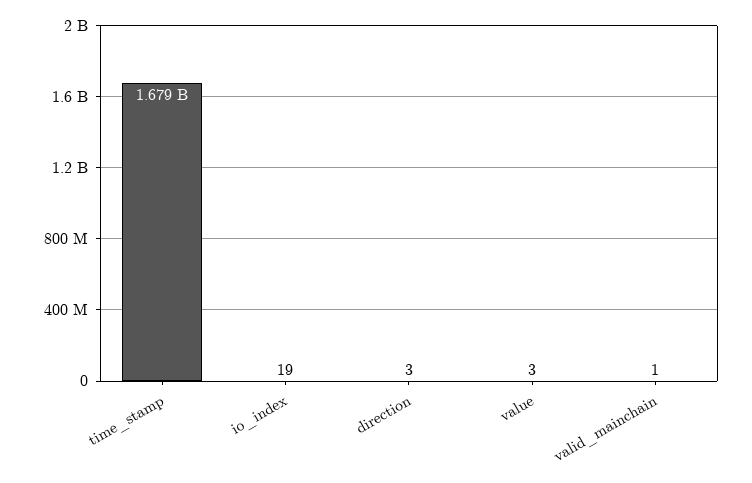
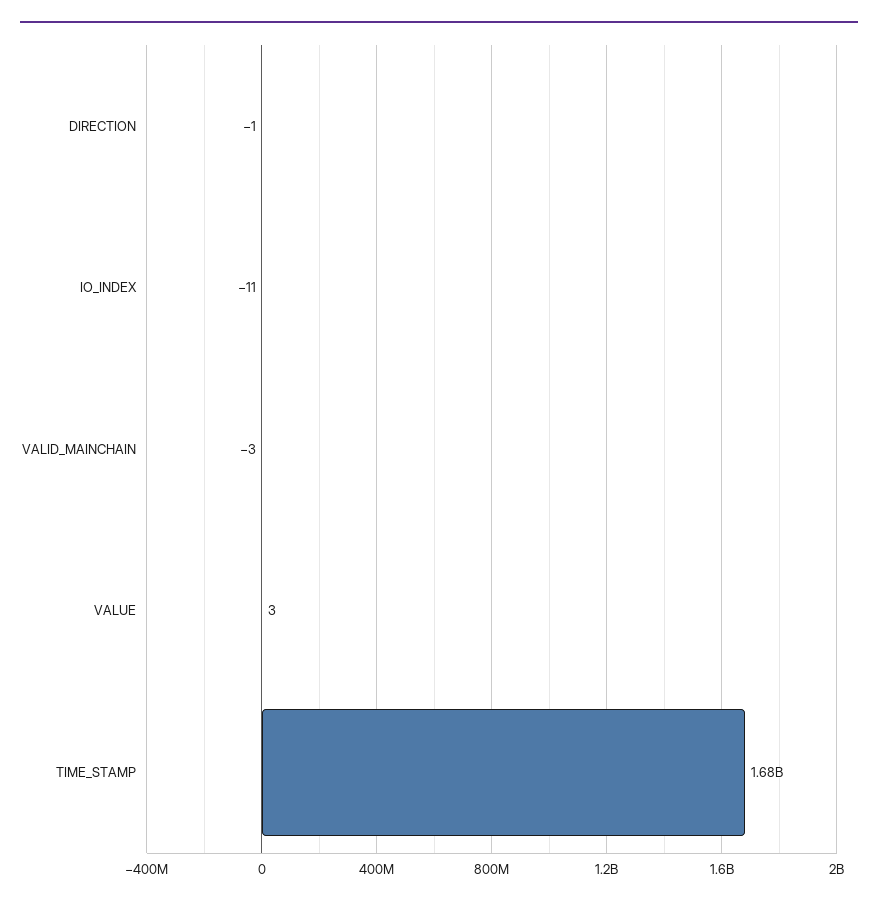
io_index: 19 -> -11
direction: 3 -> -1
valid_mainchain: 1 -> -3

